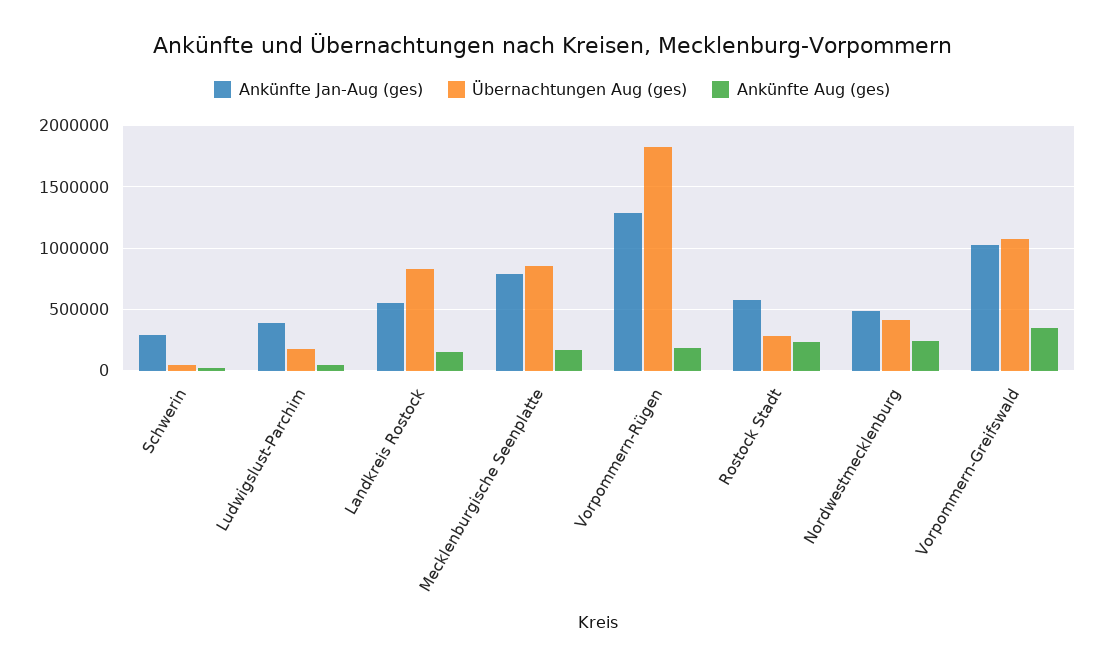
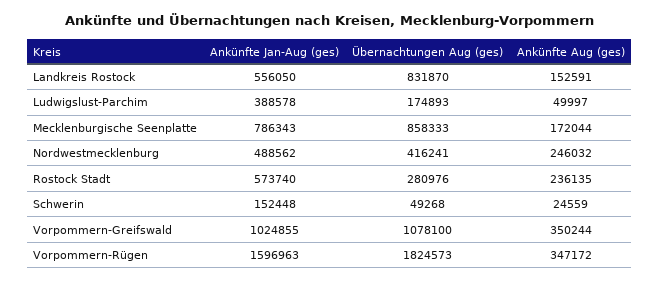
Ankünfte Jan-Aug (ges), Schwerin: 300000 -> 152448
Ankünfte Jan-Aug (ges), Vorpommern-Rügen: 1300000 -> 1596963
Ankünfte Aug (ges), Vorpommern-Rügen: 200000 -> 347172

